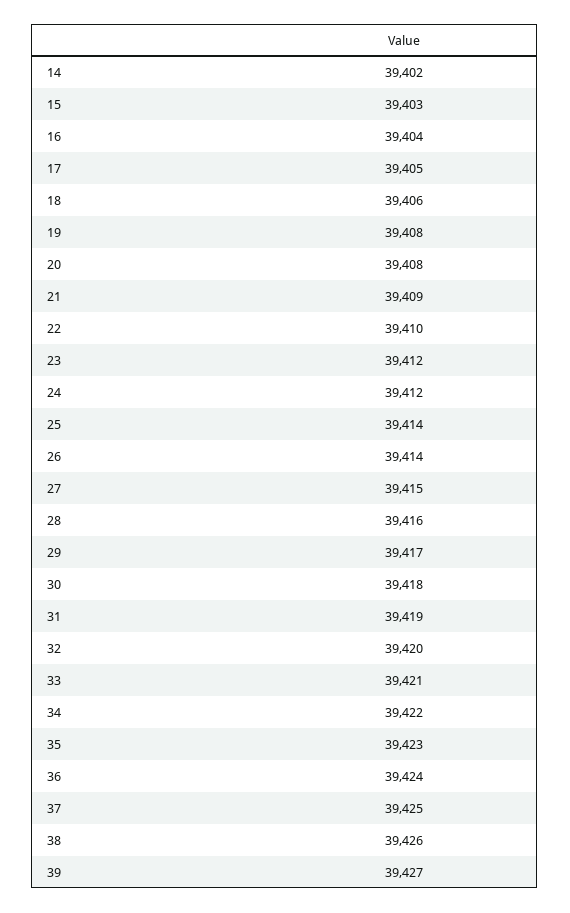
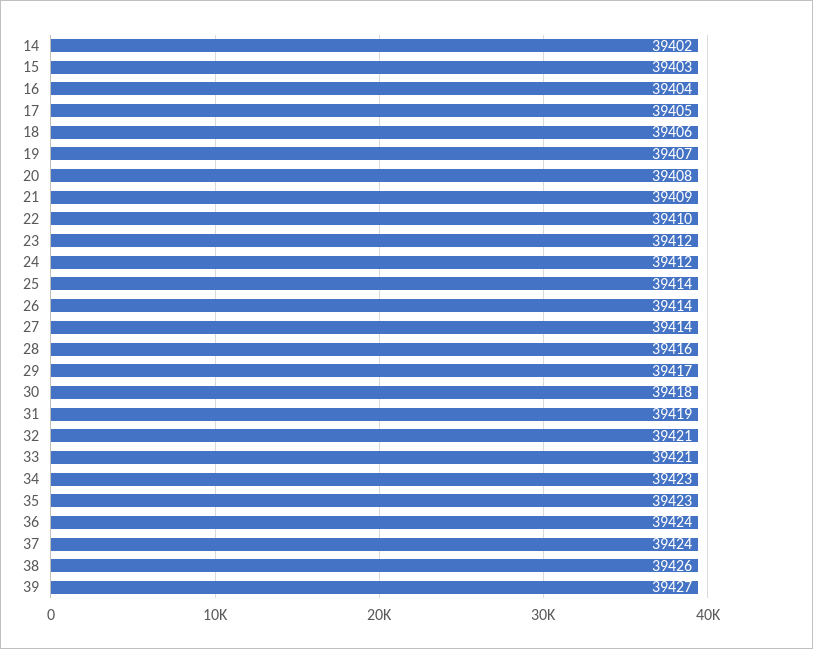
19: 39408 -> 39407
27: 39415 -> 39414
32: 39420 -> 39421
34: 39422 -> 39423
37: 39425 -> 39424

